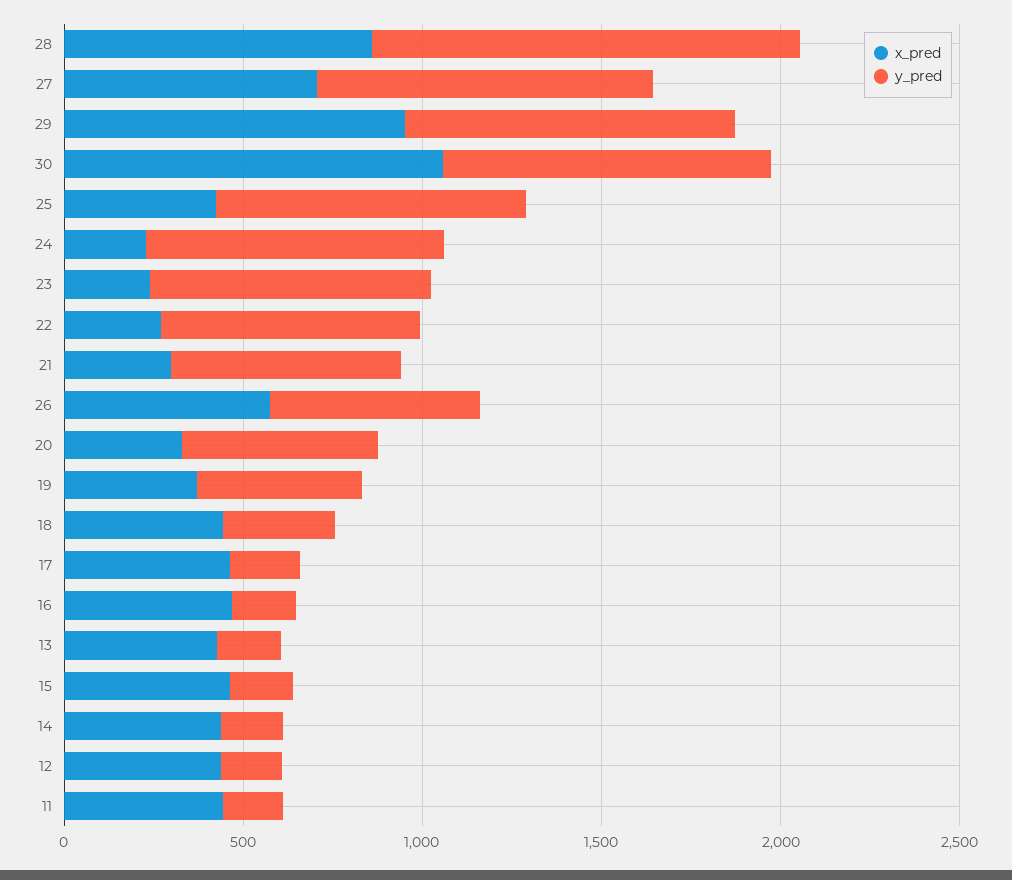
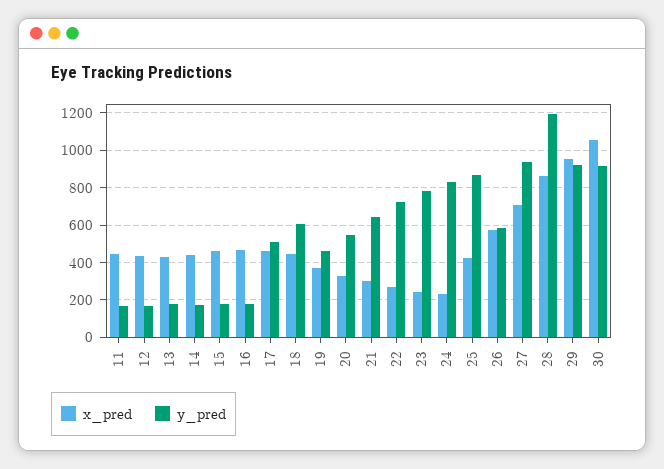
y_pred, 18: 300 -> 600
y_pred, 17: 200 -> 500

